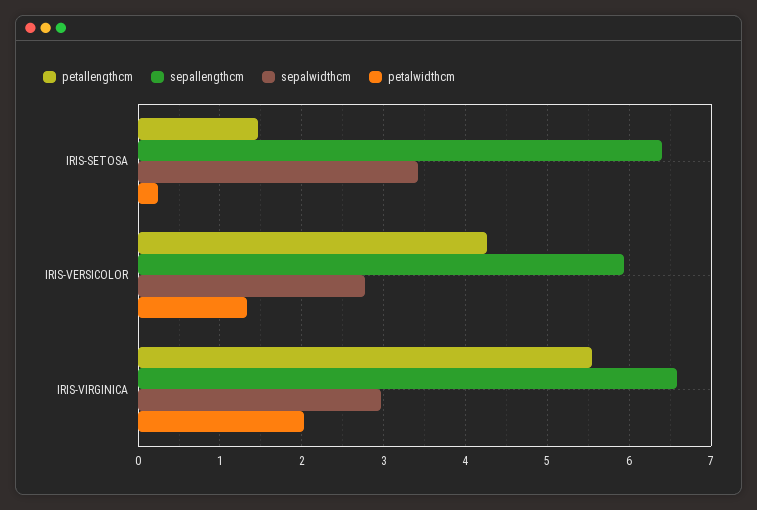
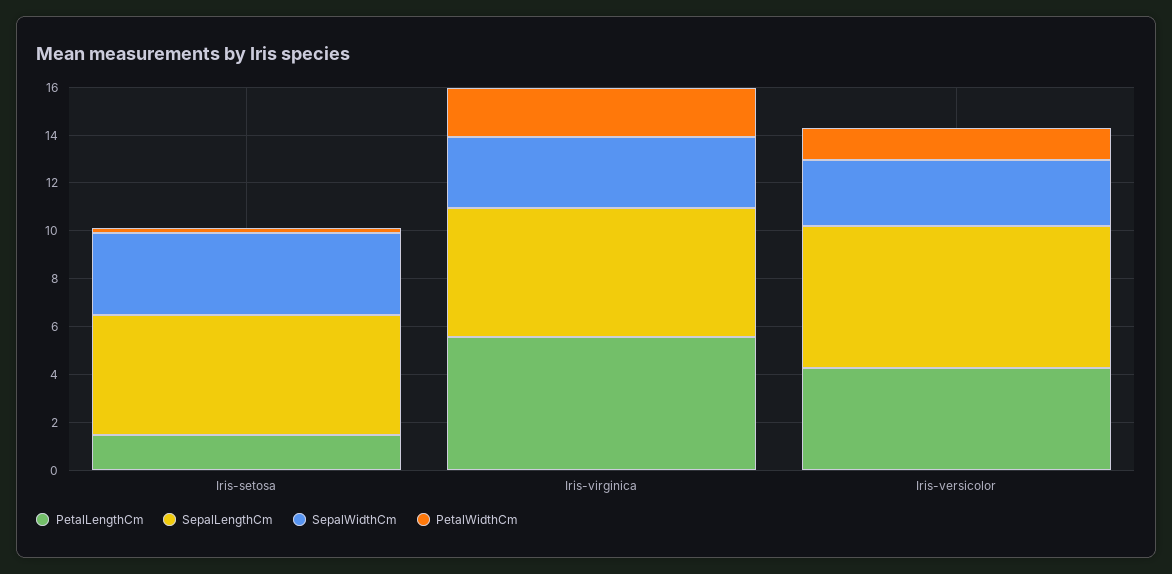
sepallengthcm, IRIS-SETOSA: 6.4 -> 5
sepallengthcm, IRIS-VIRGINICA: 6.6 -> 5.5

